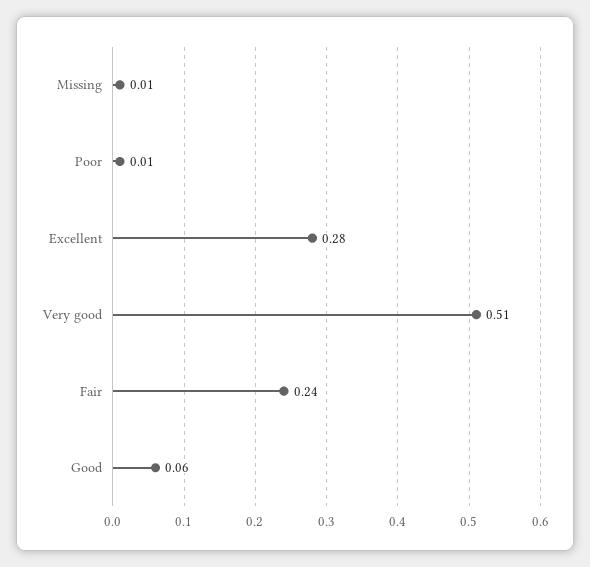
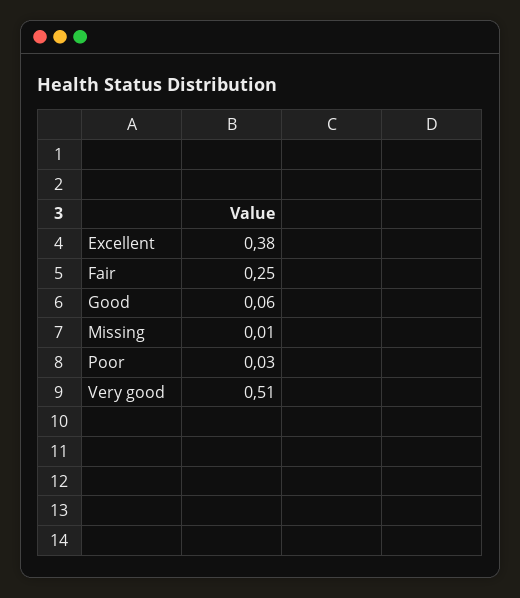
Poor: 0.01 -> 0.03
Excellent: 0.28 -> 0.38
Fair: 0.24 -> 0.25

